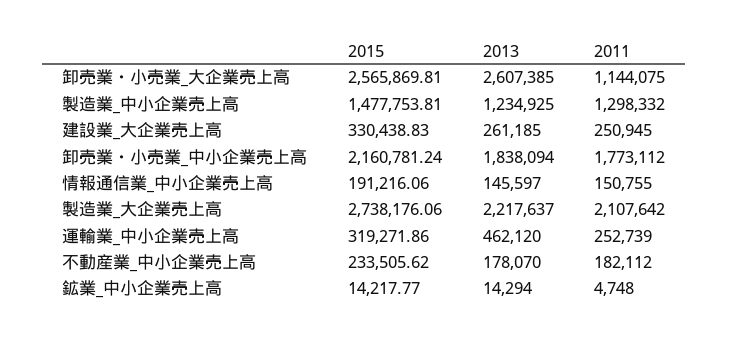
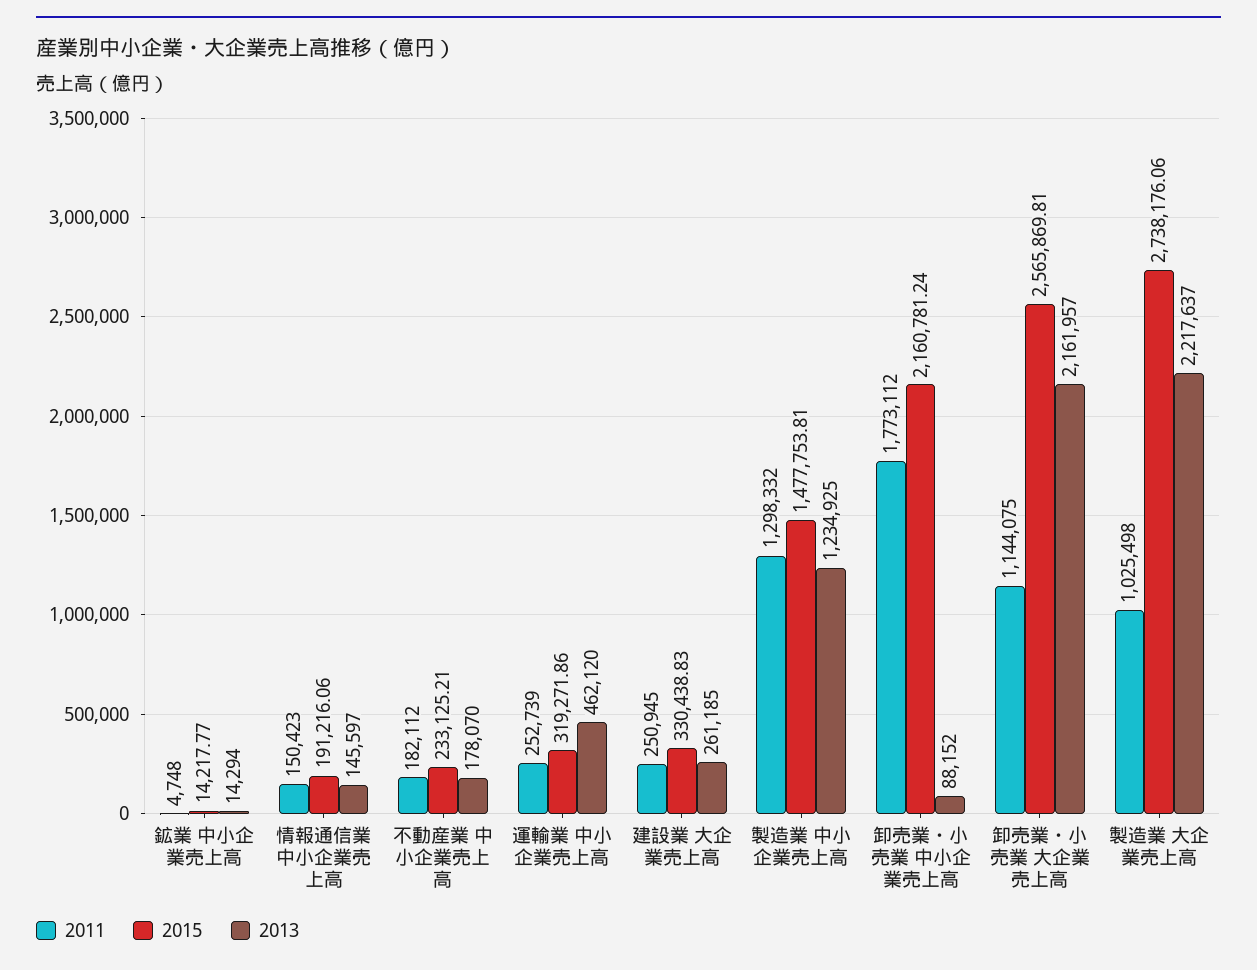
2013, 卸売業・小売業_大企業売上高: 2607385 -> 2161957
2013, 卸売業・小売業_中小企業売上高: 1838094 -> 88152
2011, 情報通信業_中小企業売上高: 150755 -> 150423
2011, 製造業_大企業売上高: 2107642 -> 1025498
2015, 不動産業_中小企業売上高: 233505.62 -> 233125.21

